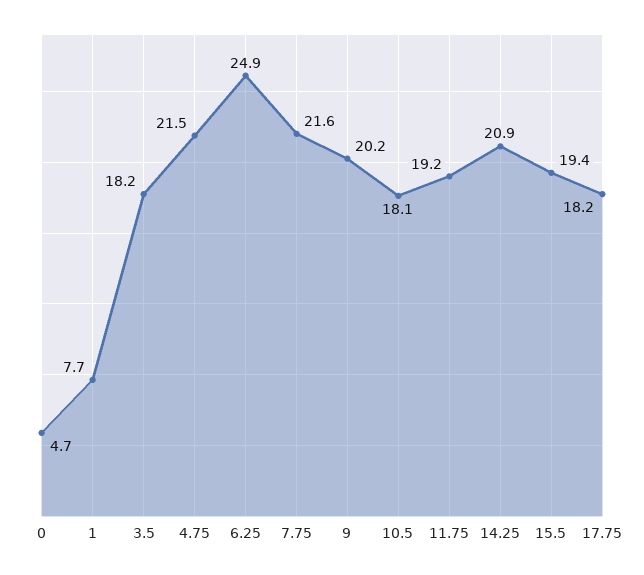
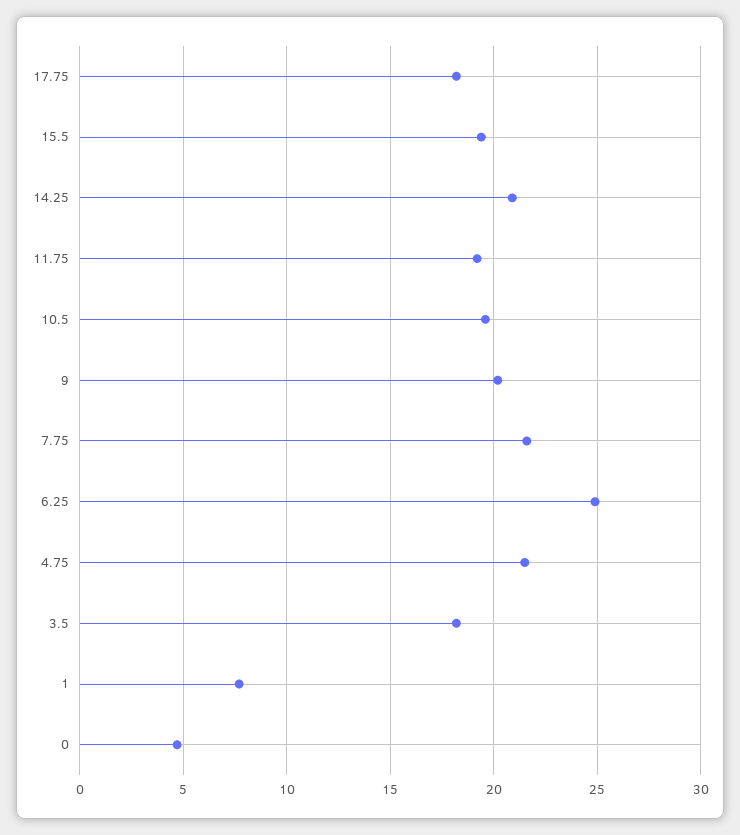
10.5: 18.1 -> 19.5

